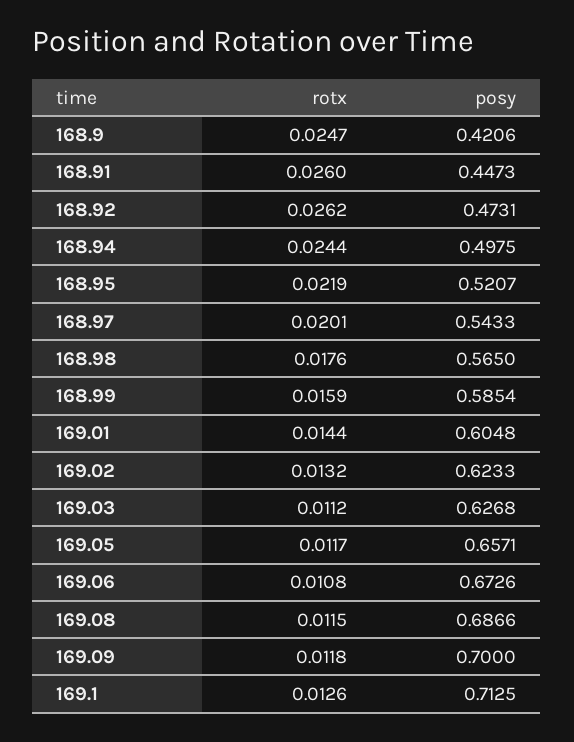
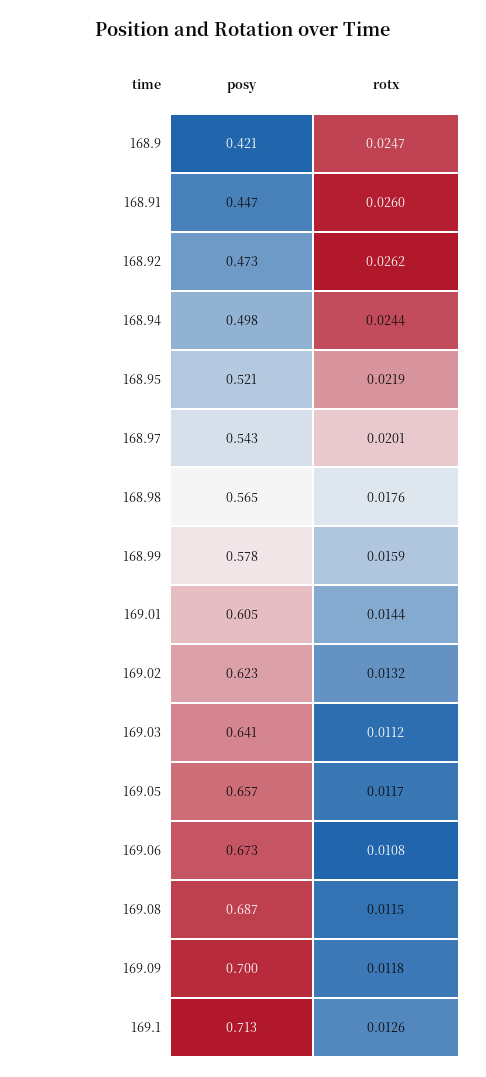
posy, 168.99: 0.5854 -> 0.578
posy, 169.03: 0.6268 -> 0.641

